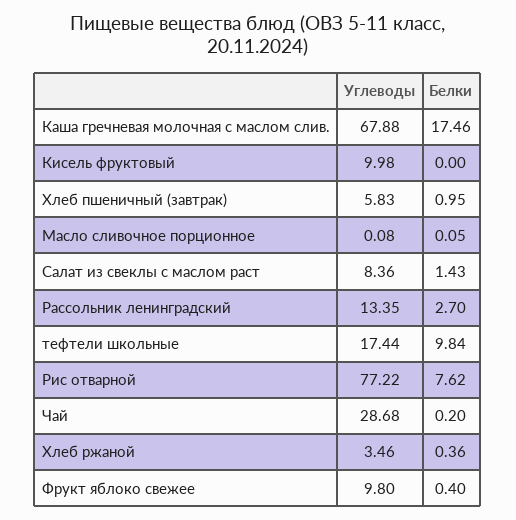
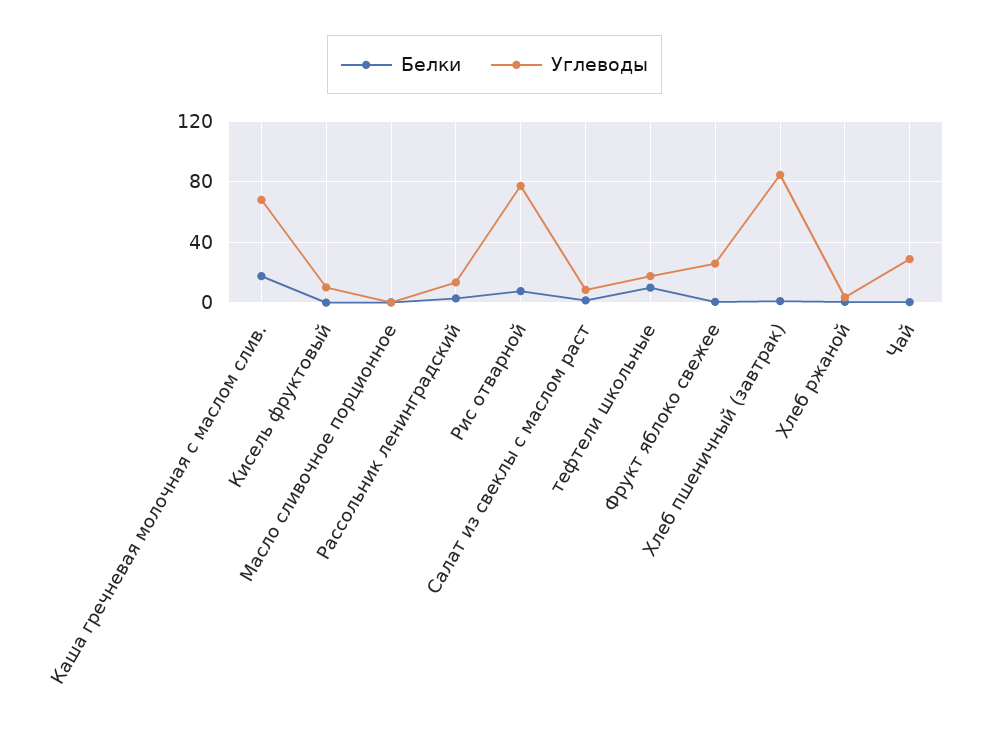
Углеводы, Хлеб пшеничный (завтрак): 5.83 -> 85
Углеводы, Фрукт яблоко свежее: 9.8 -> 25

